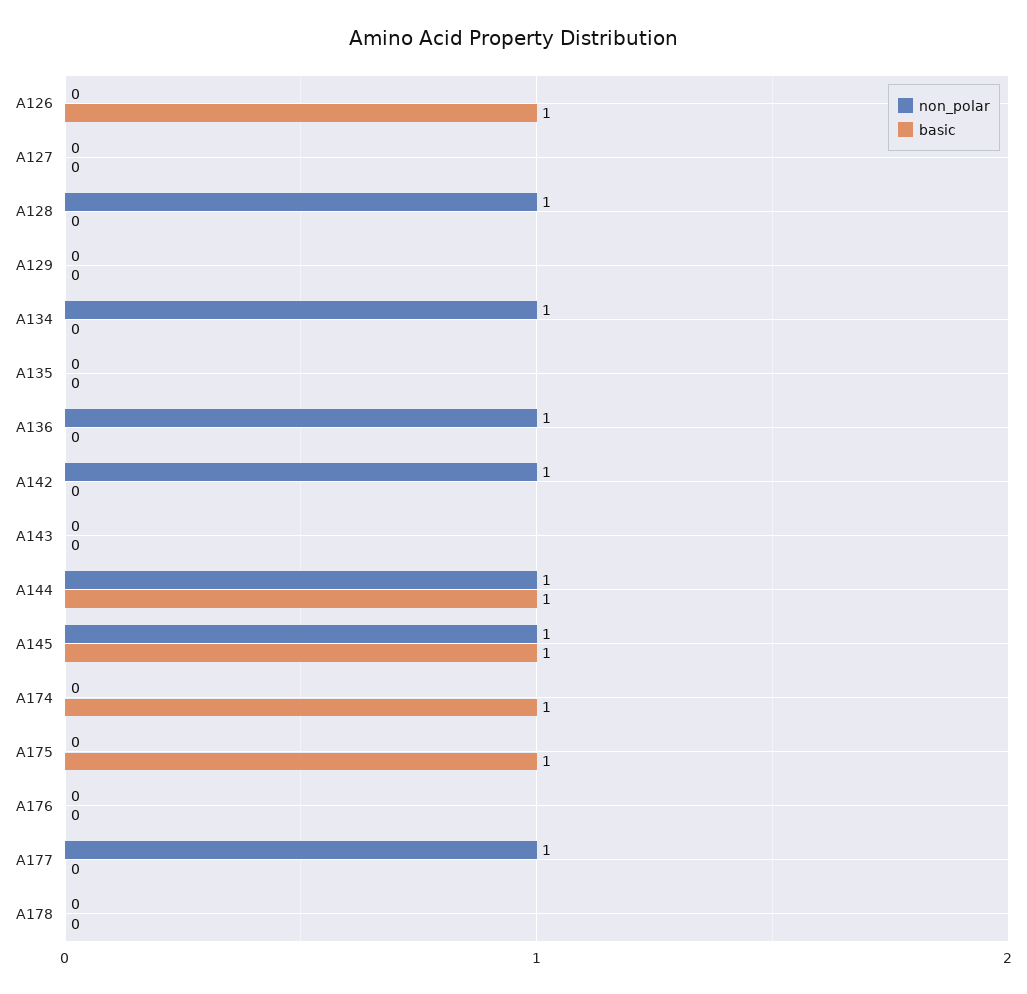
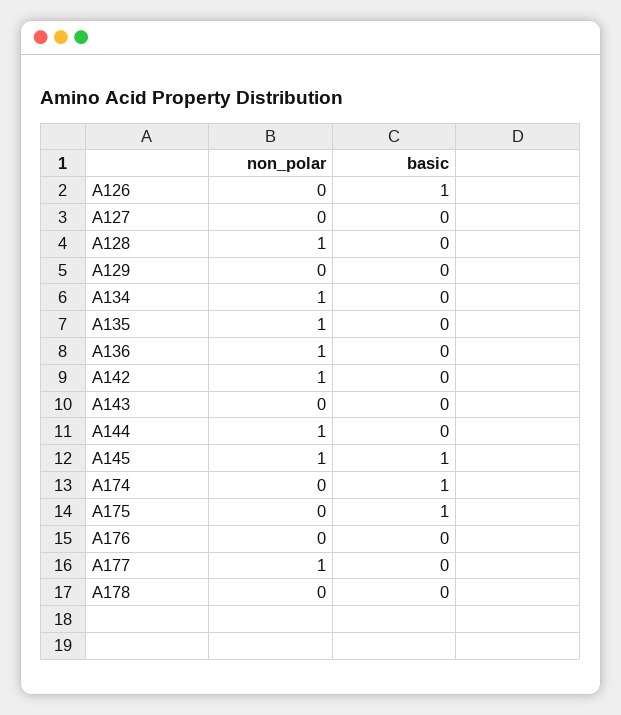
non_polar, A135: 0 -> 1
basic, A144: 1 -> 0

